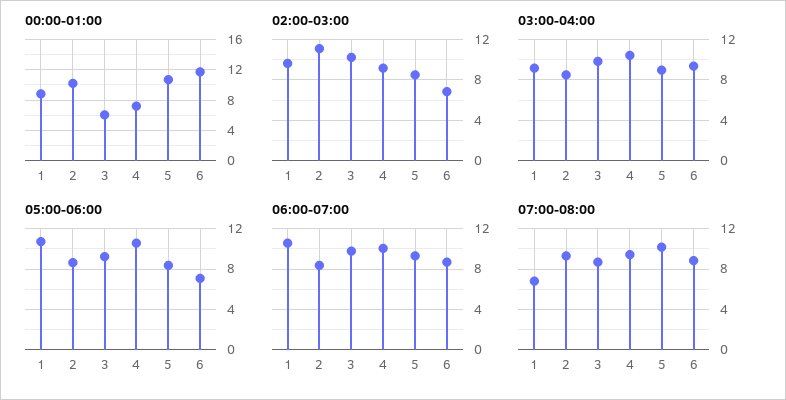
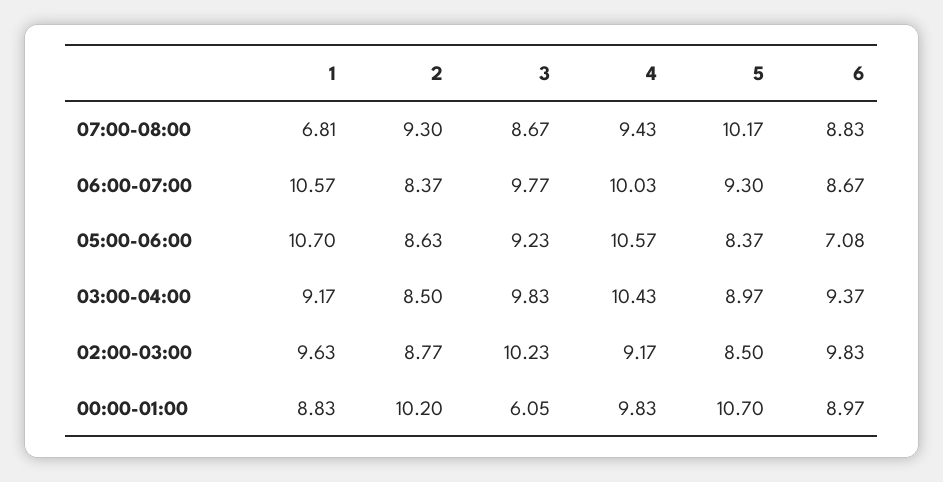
00:00-01:00, 4: 7 -> 9.83
00:00-01:00, 6: 12 -> 8.97
02:00-03:00, 2: 11 -> 8.77
02:00-03:00, 6: 7 -> 9.83

